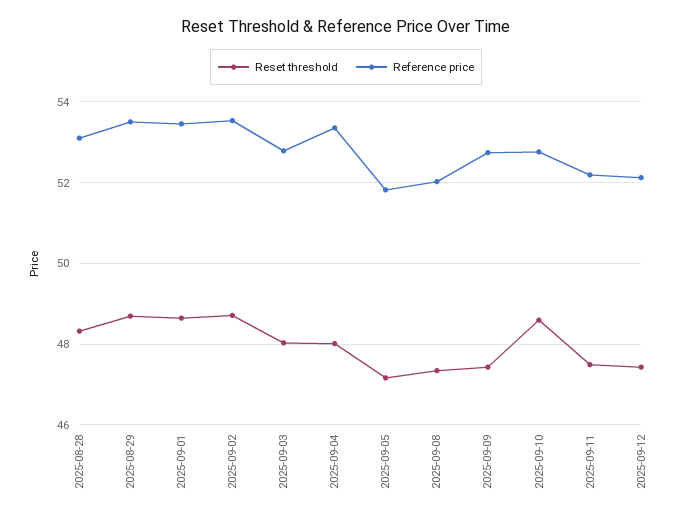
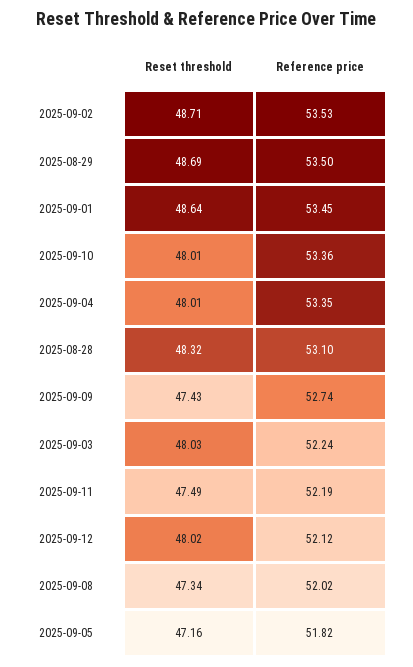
Reference price, 2025-09-03: 52.8 -> 52.24
Reset threshold, 2025-09-10: 48.6 -> 48.01
Reference price, 2025-09-10: 52.8 -> 53.36
Reset threshold, 2025-09-12: 47.4 -> 48.02

